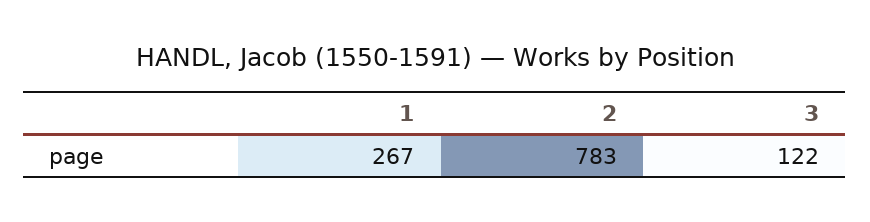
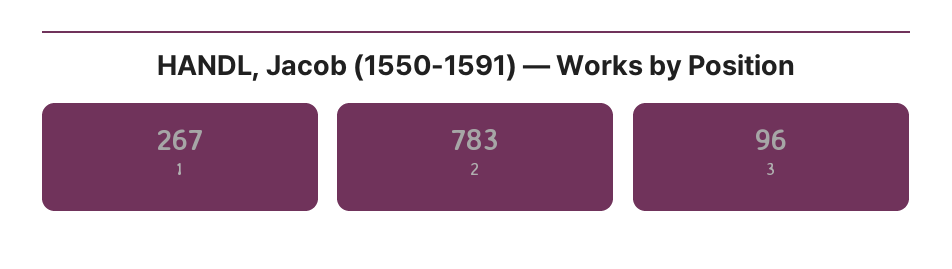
3: 122 -> 96

